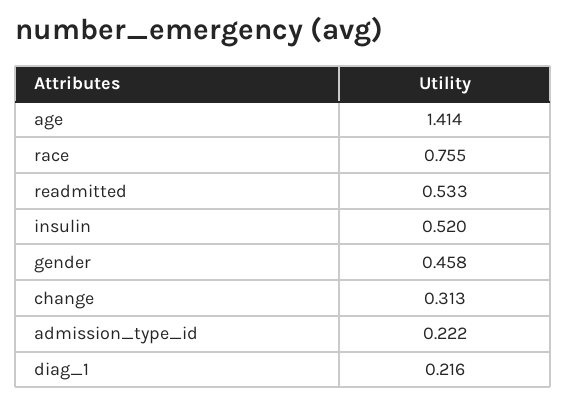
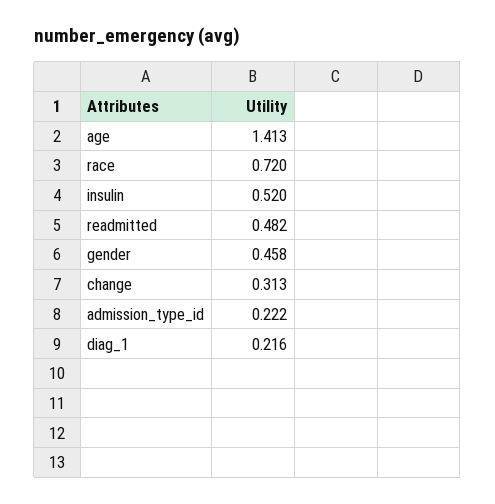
age: 1.414 -> 1.413
race: 0.755 -> 0.72
readmitted: 0.533 -> 0.482

